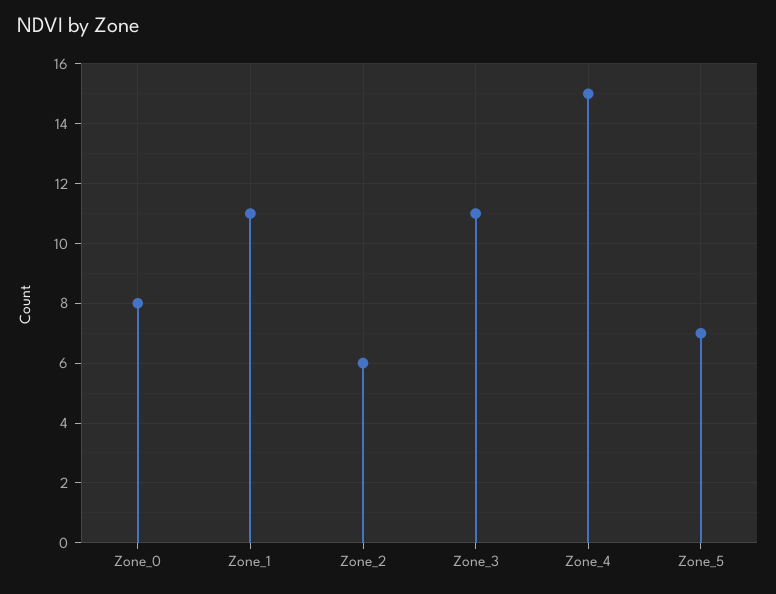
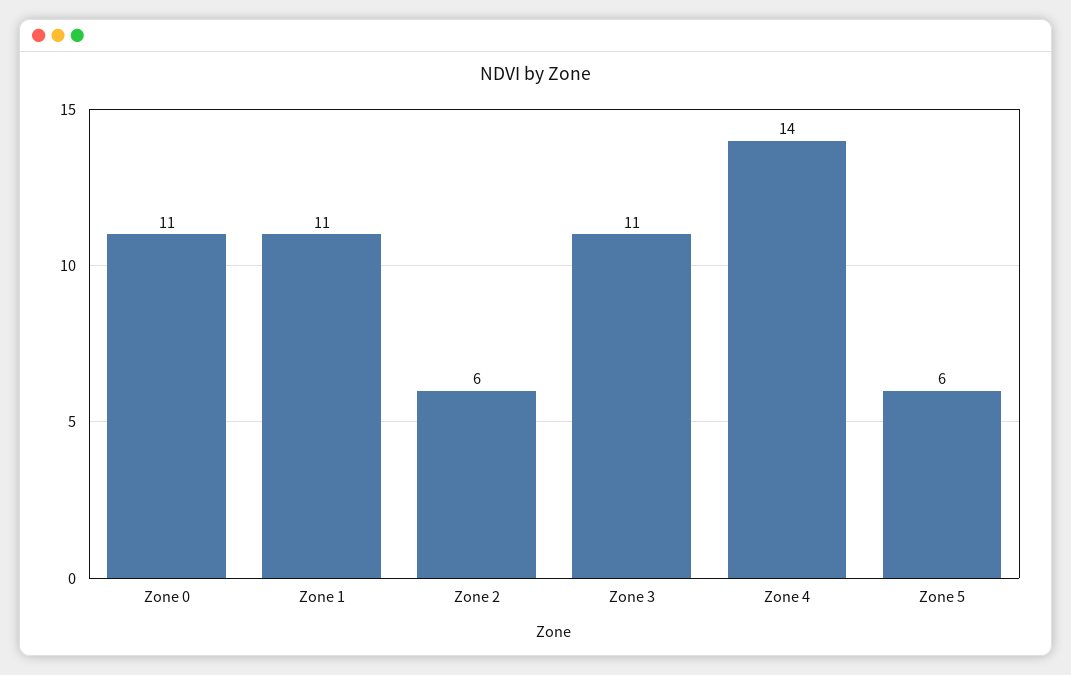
Zone_0: 8 -> 11
Zone_4: 15 -> 14
Zone_5: 7 -> 6

